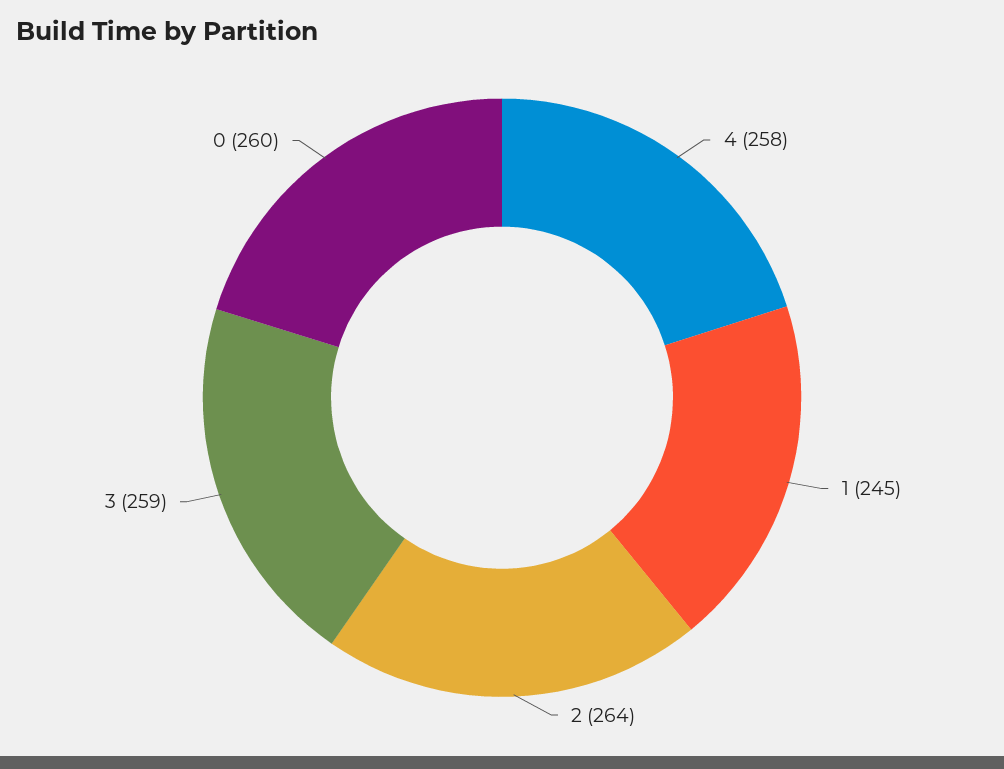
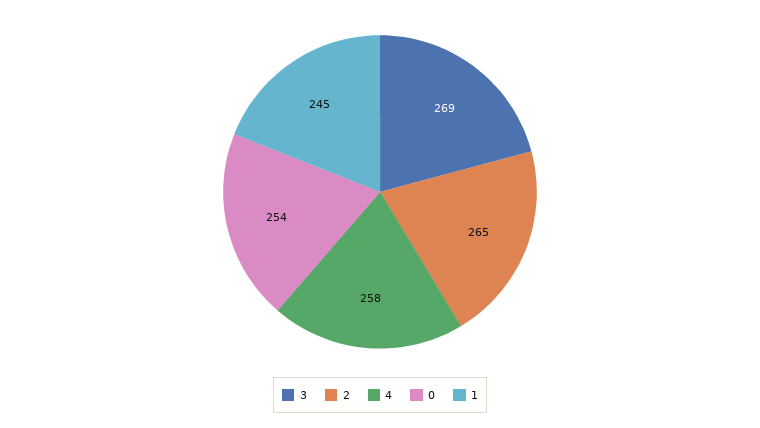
2: 264 -> 265
3: 259 -> 269
0: 260 -> 254

